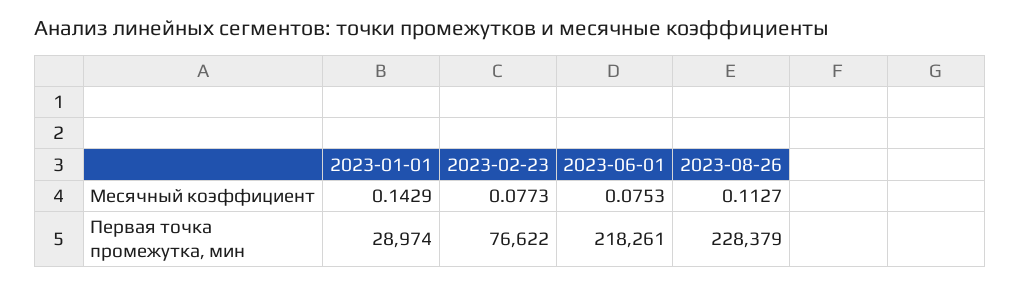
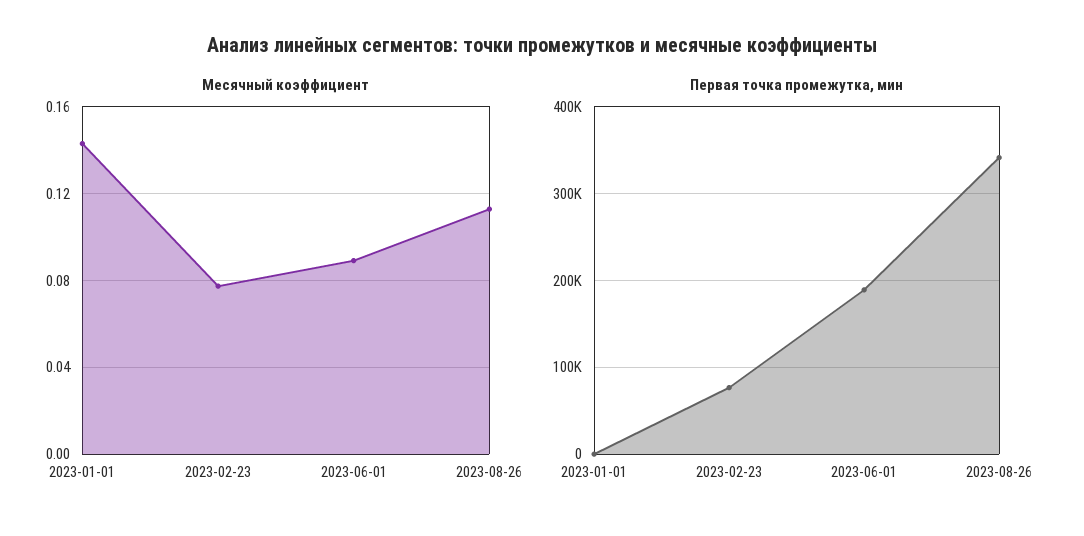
Месячный коэффициент, 2023-06-01: 0.0753 -> 0.09
Первая точка промежутка, мин, 2023-01-01: 28974 -> 0
Первая точка промежутка, мин, 2023-06-01: 218261 -> 190000
Первая точка промежутка, мин, 2023-08-26: 228379 -> 340000

